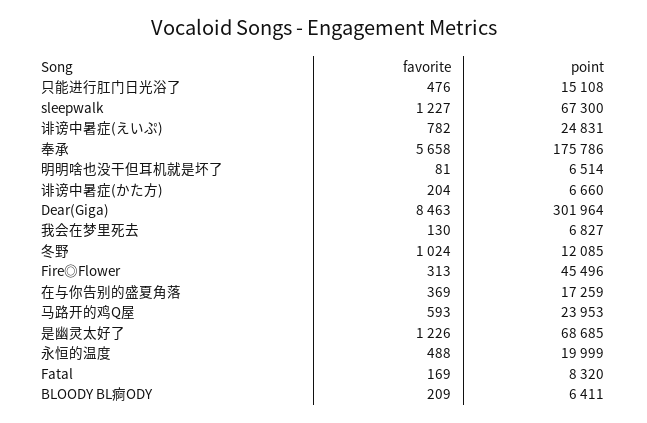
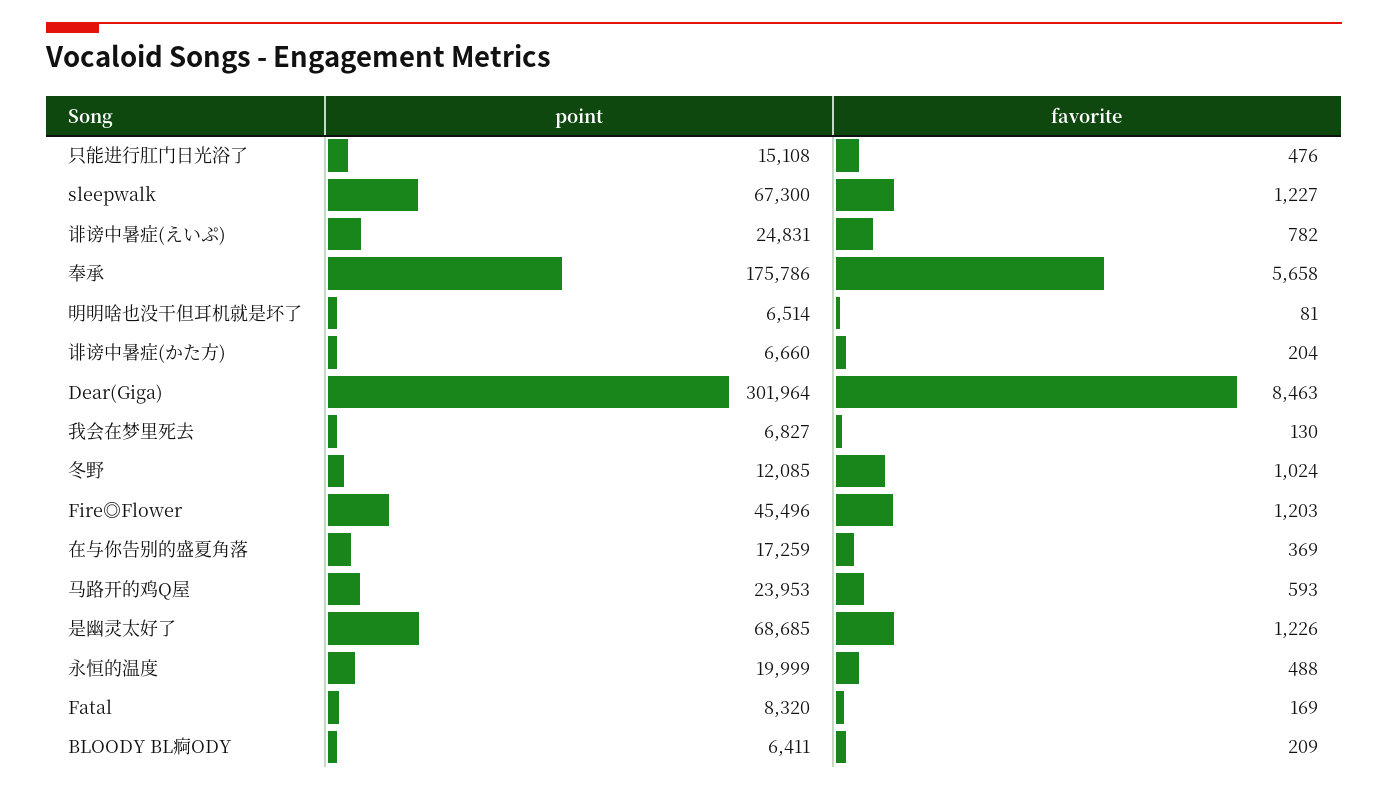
favorite, Fire◎Flower: 313 -> 1203

